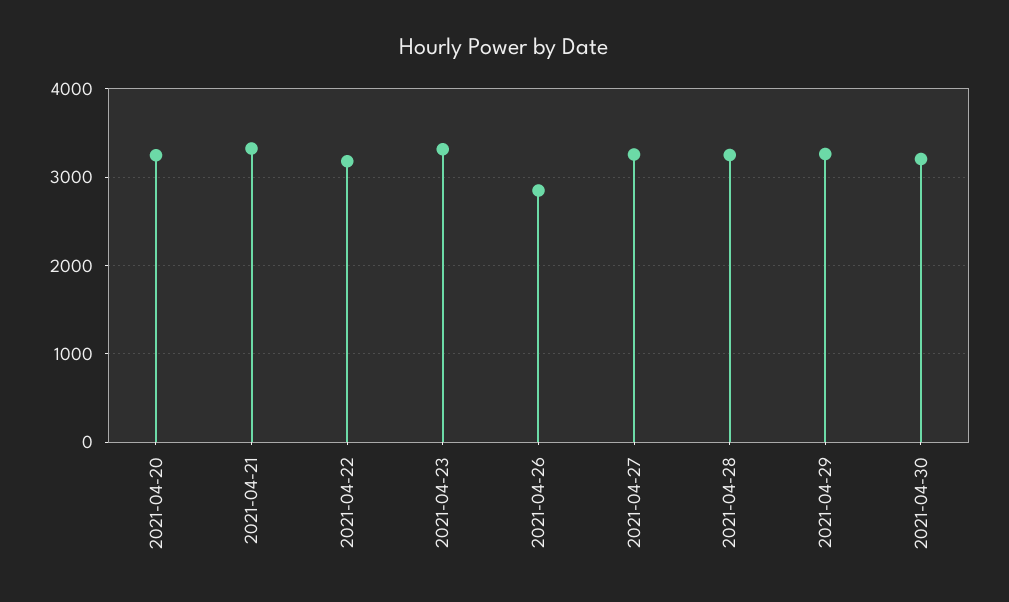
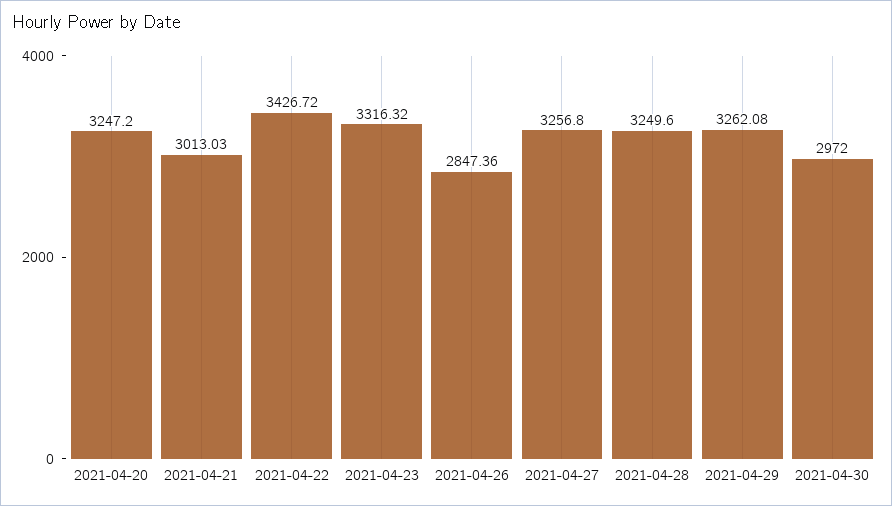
2021-04-21: 3300 -> 3013.03
2021-04-22: 3200 -> 3426.72
2021-04-30: 3200 -> 2972

